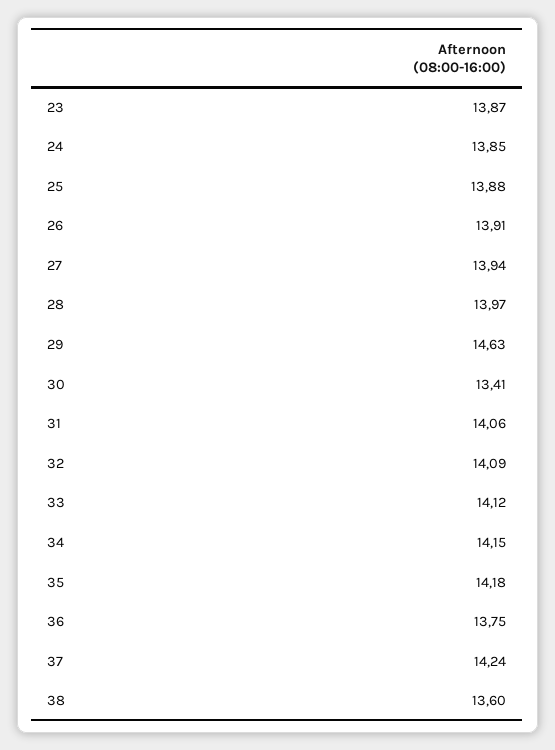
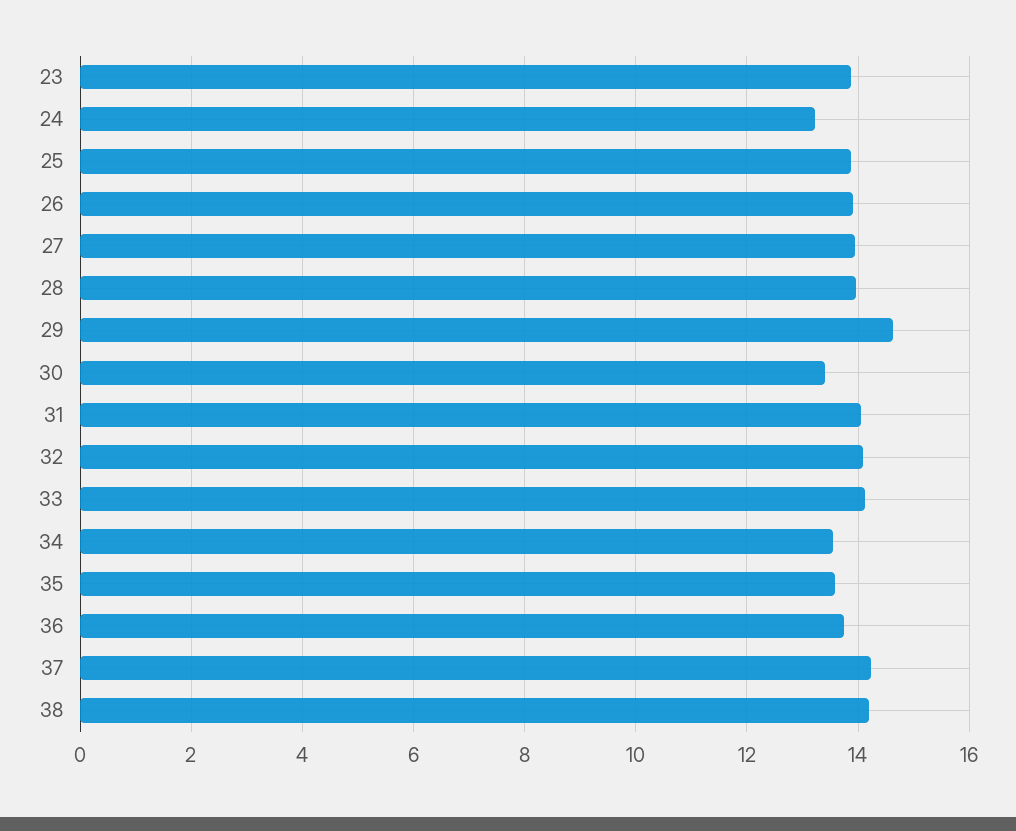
24: 13.85 -> 13.2
34: 14.15 -> 13.6
35: 14.18 -> 13.6
38: 13.6 -> 14.2

